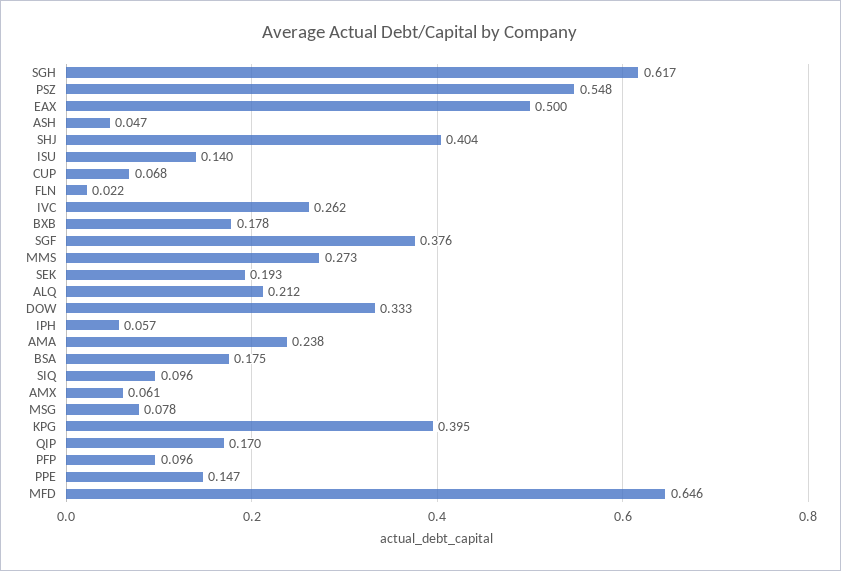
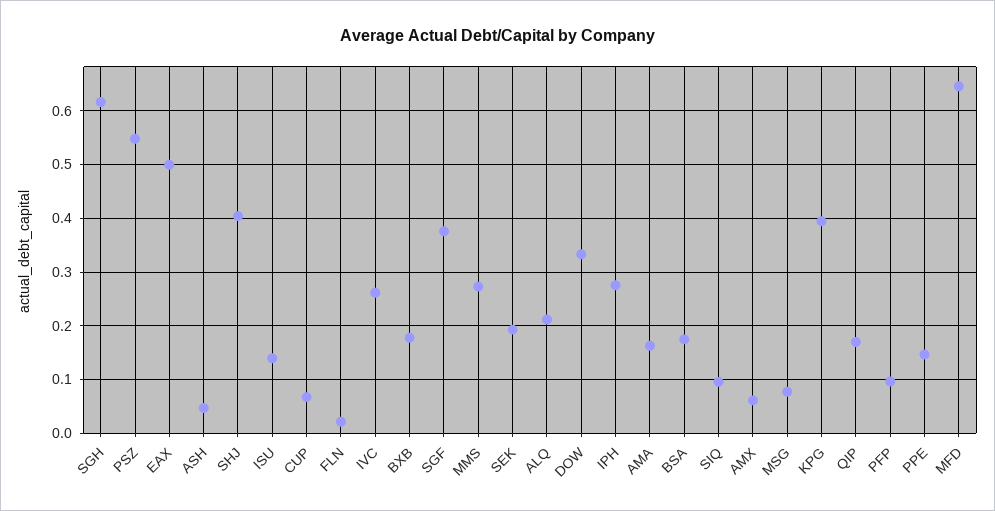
IPH: 0.057 -> 0.28
AMA: 0.238 -> 0.16

